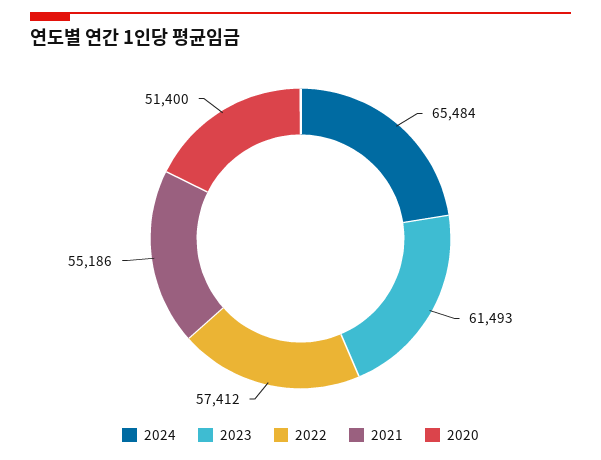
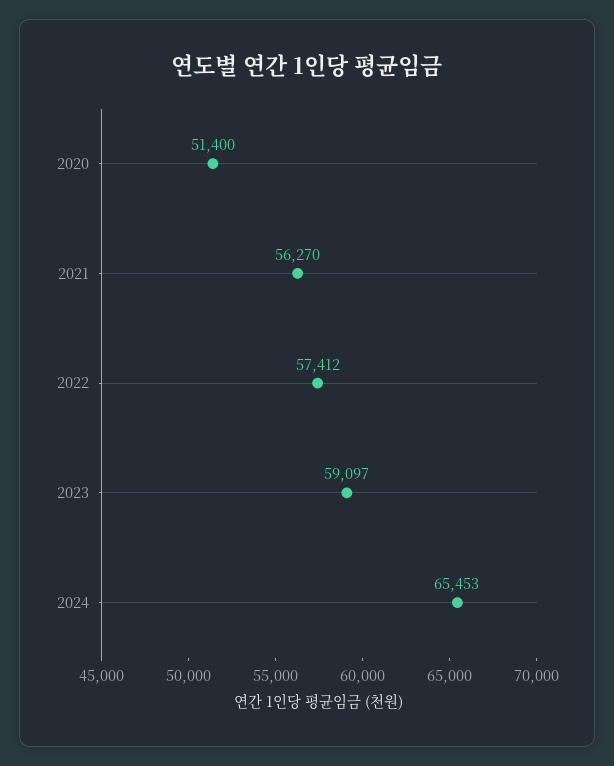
2024: 65484 -> 65453
2023: 61493 -> 59097
2021: 55186 -> 56270

